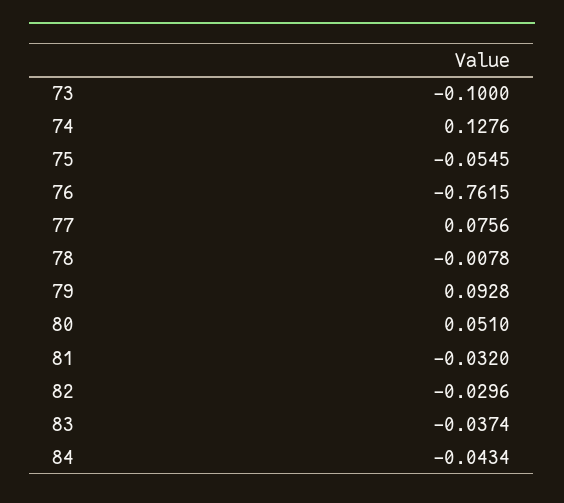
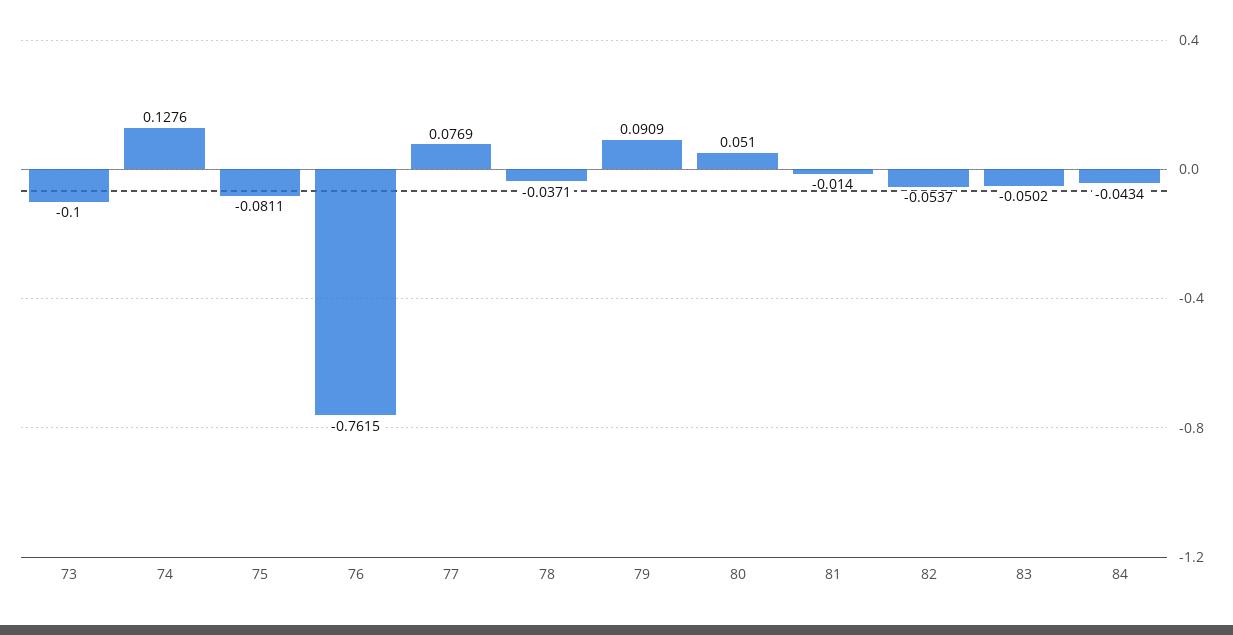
75: -0.0545 -> -0.0811
77: 0.0756 -> 0.0769
78: -0.0078 -> -0.0371
79: 0.0928 -> 0.0909
81: -0.032 -> -0.014
82: -0.0296 -> -0.0537
83: -0.0374 -> -0.0502

